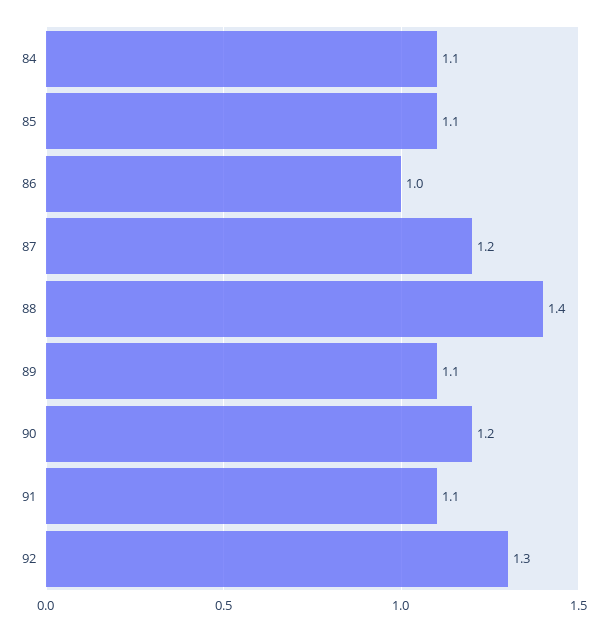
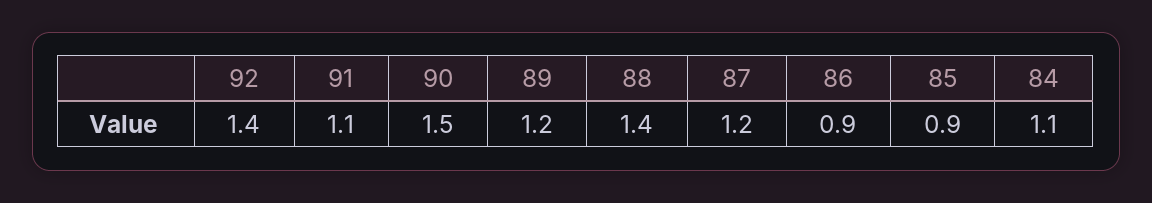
85: 1.1 -> 0.9
86: 1 -> 0.9
89: 1.1 -> 1.2
90: 1.2 -> 1.5
92: 1.3 -> 1.4

